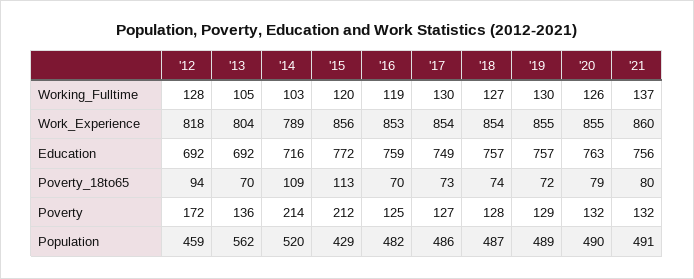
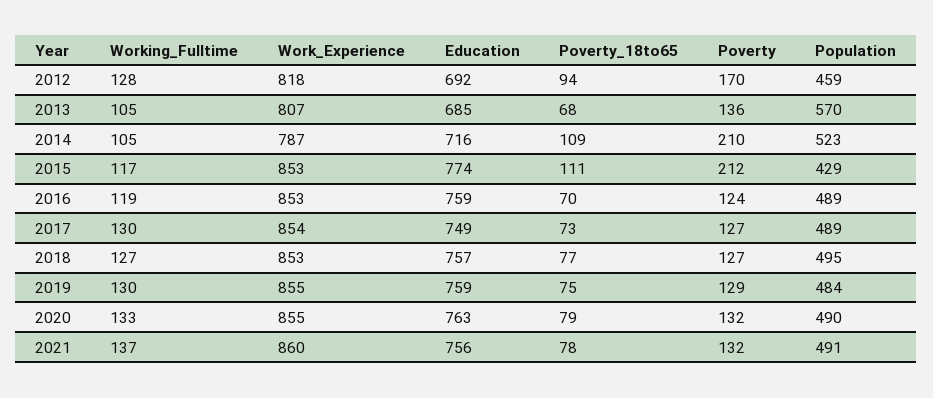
'14, Working_Fulltime: 103 -> 105
'15, Working_Fulltime: 120 -> 117
'20, Working_Fulltime: 126 -> 133
'13, Work_Experience: 804 -> 807
'14, Work_Experience: 789 -> 787
'15, Work_Experience: 856 -> 853
'18, Work_Experience: 854 -> 853
'13, Education: 692 -> 685
'15, Education: 772 -> 774
'19, Education: 757 -> 759
'13, Poverty_18to65: 70 -> 68
'15, Poverty_18to65: 113 -> 111
'18, Poverty_18to65: 74 -> 77
'19, Poverty_18to65: 72 -> 75
'21, Poverty_18to65: 80 -> 78
'12, Poverty: 172 -> 170
'14, Poverty: 214 -> 210
'16, Poverty: 125 -> 124
'18, Poverty: 128 -> 127
'13, Population: 562 -> 570
'14, Population: 520 -> 523
'16, Population: 482 -> 489
'17, Population: 486 -> 489
'18, Population: 487 -> 495
'19, Population: 489 -> 484

